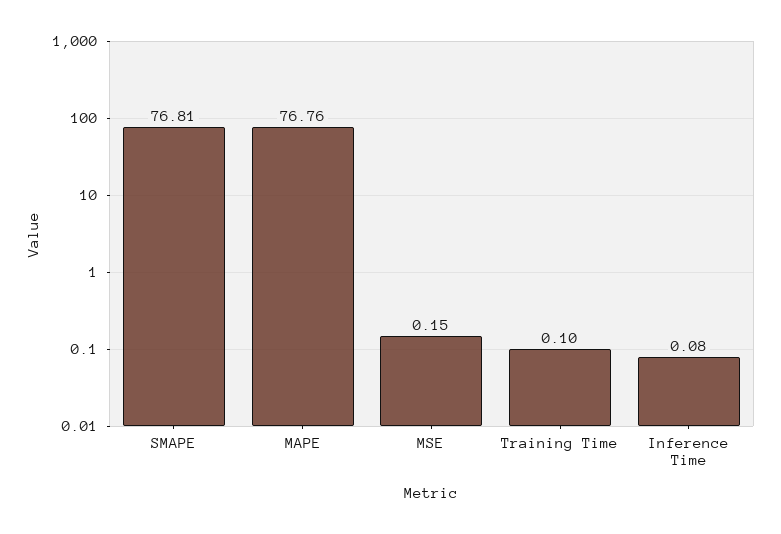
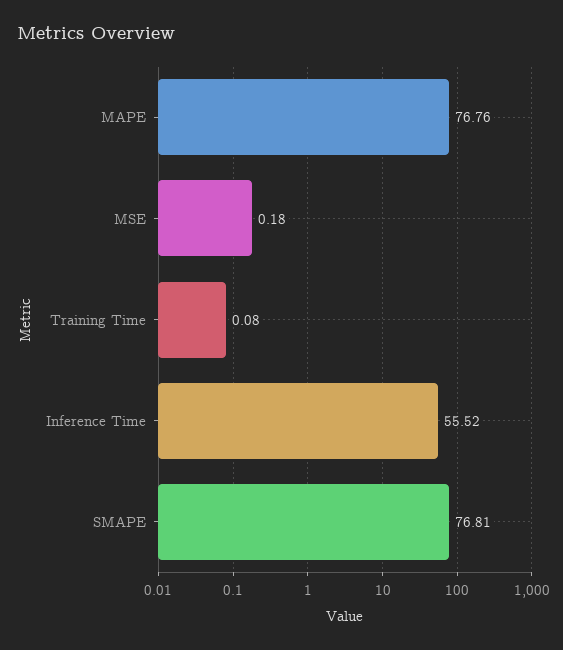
MSE: 0.15 -> 0.18
Training Time: 0.1 -> 0.08
Inference Time: 0.08 -> 55.52

